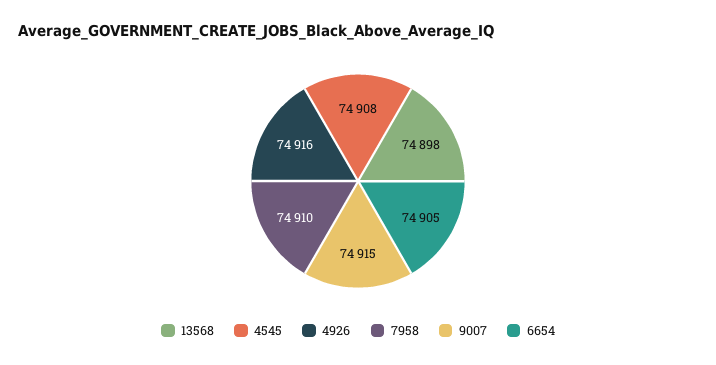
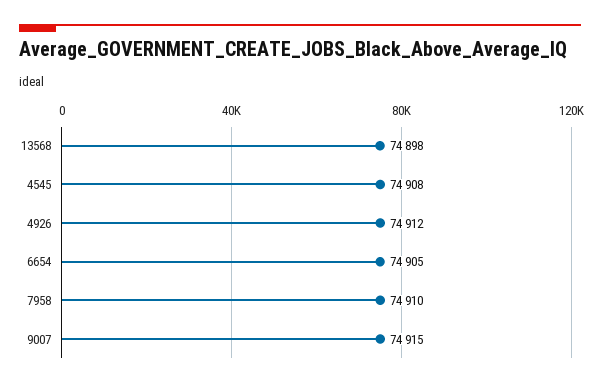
4926: 74916 -> 74912

